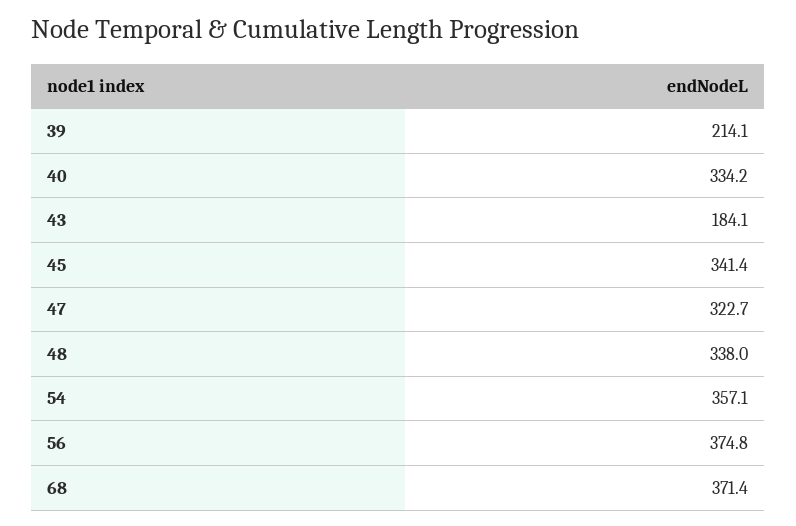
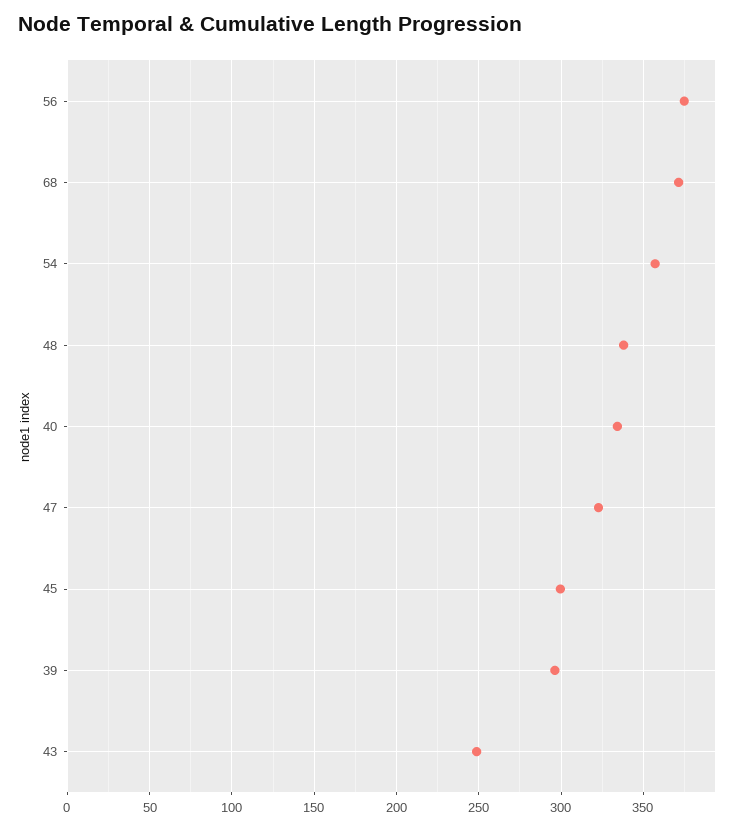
39: 214.1 -> 295
43: 184.1 -> 250
45: 341.4 -> 300

